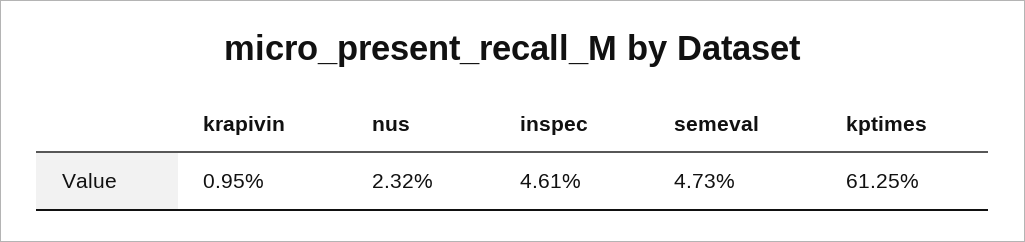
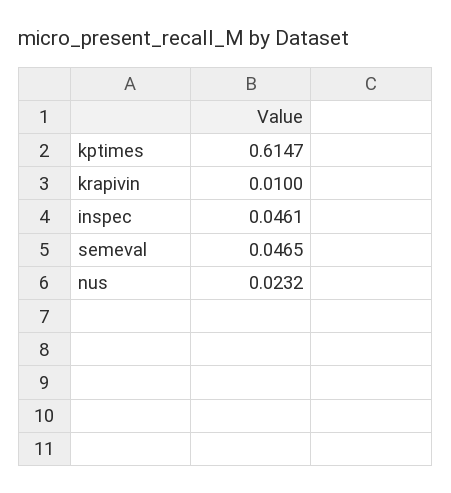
krapivin: 0.0095 -> 0.01
semeval: 0.0473 -> 0.0465
kptimes: 0.6125 -> 0.6147

